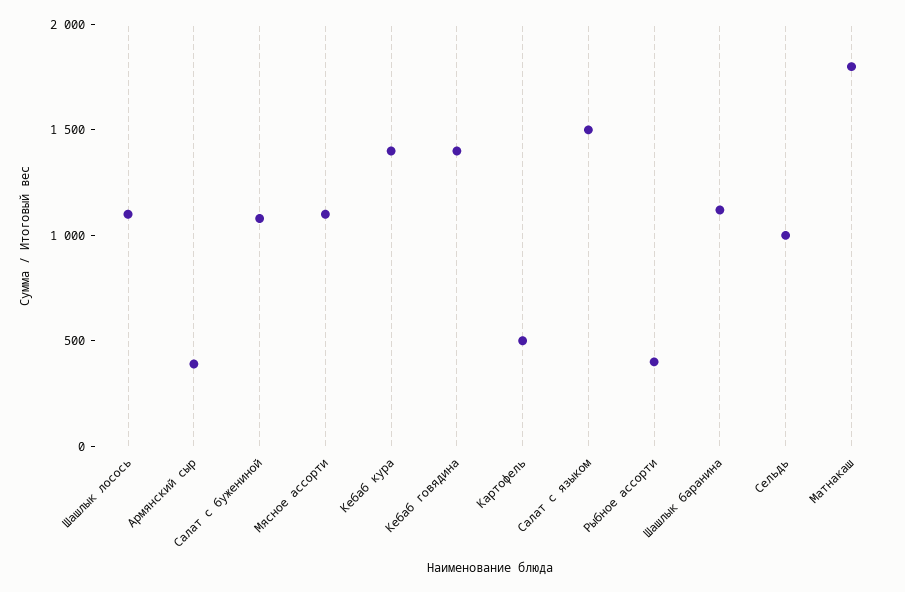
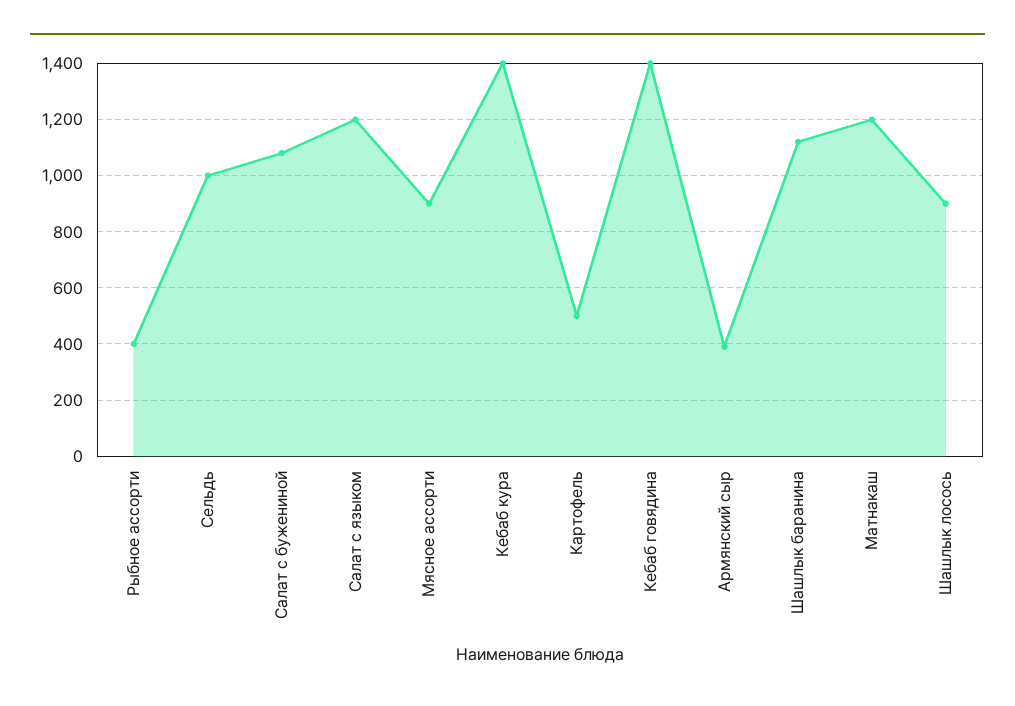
Шашлык лосось: 1100 -> 900
Мясное ассорти: 1100 -> 900
Салат с языком: 1500 -> 1200
Матнакаш: 1800 -> 1200

